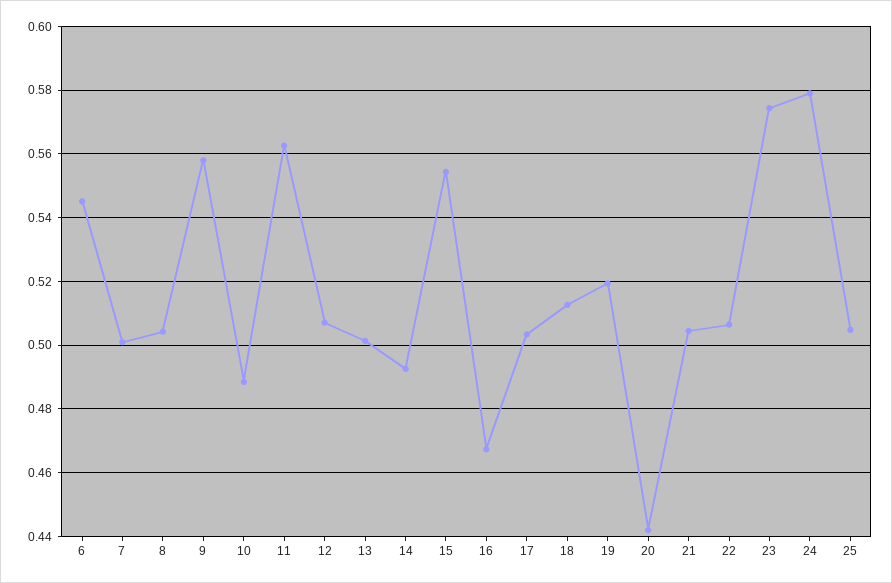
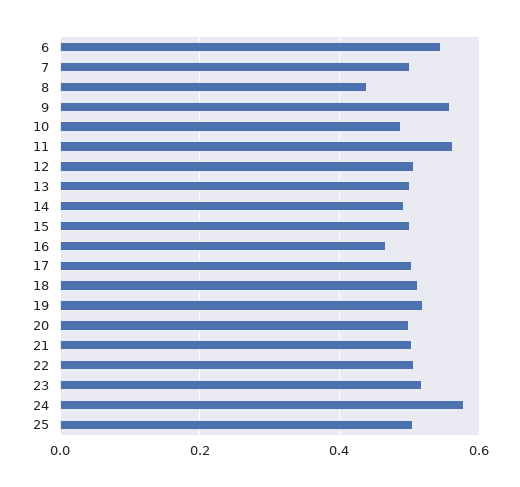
8: 0.504 -> 0.44
15: 0.554 -> 0.5
20: 0.442 -> 0.5
23: 0.574 -> 0.52

